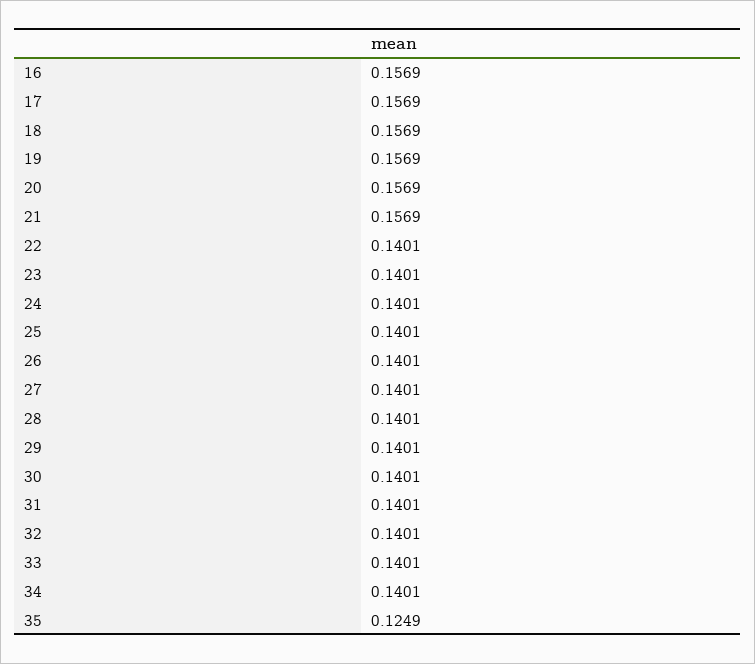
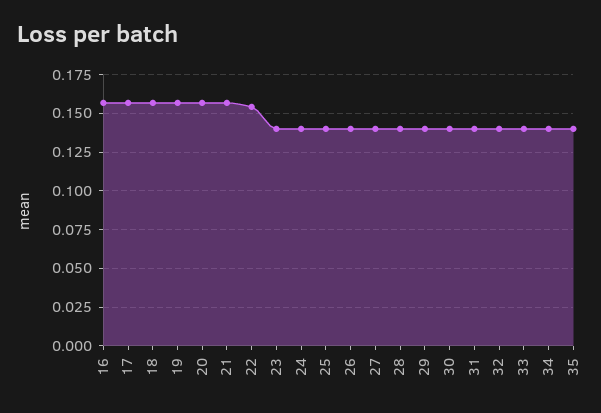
22: 0.1401 -> 0.155
35: 0.1249 -> 0.14

